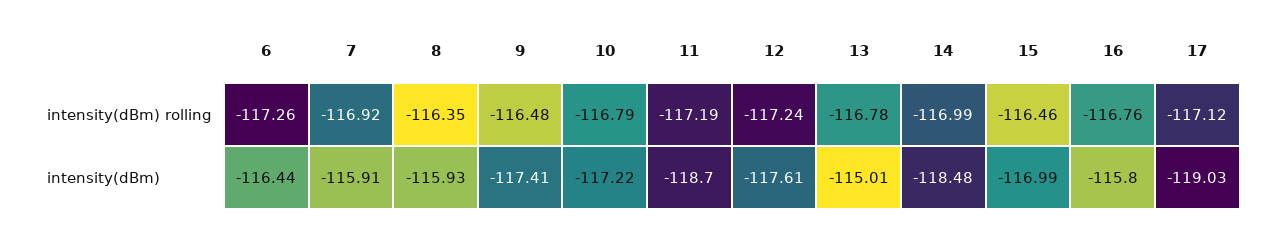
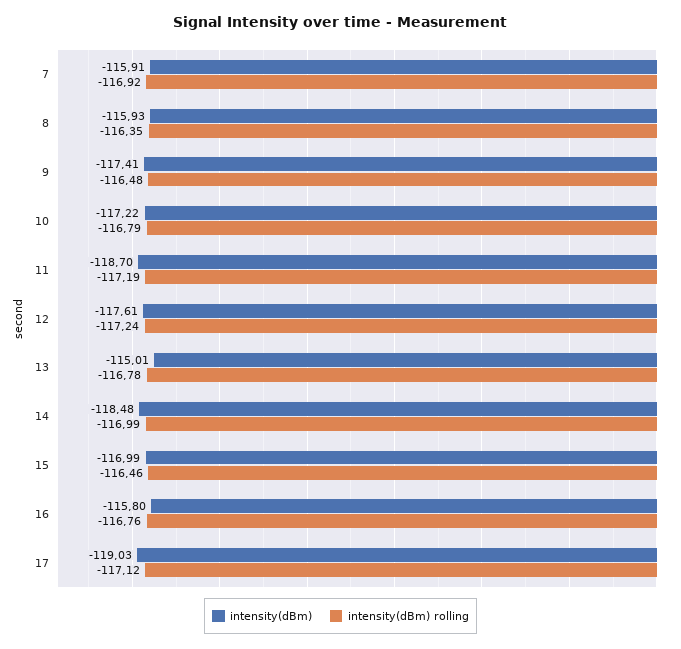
intensity(dBm) rolling, 6: -117.26 -> none
intensity(dBm), 6: -116.44 -> none

